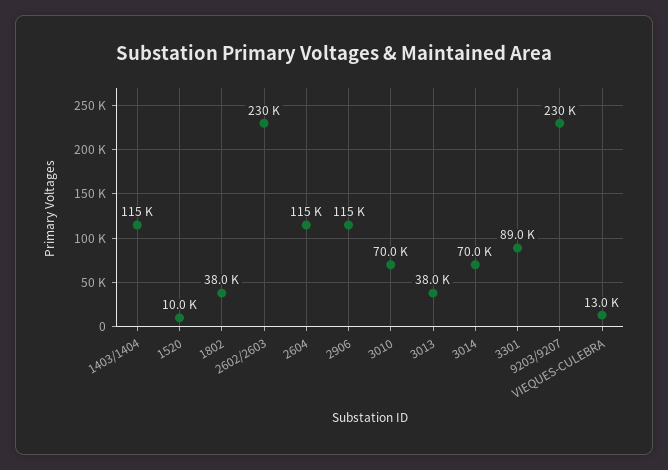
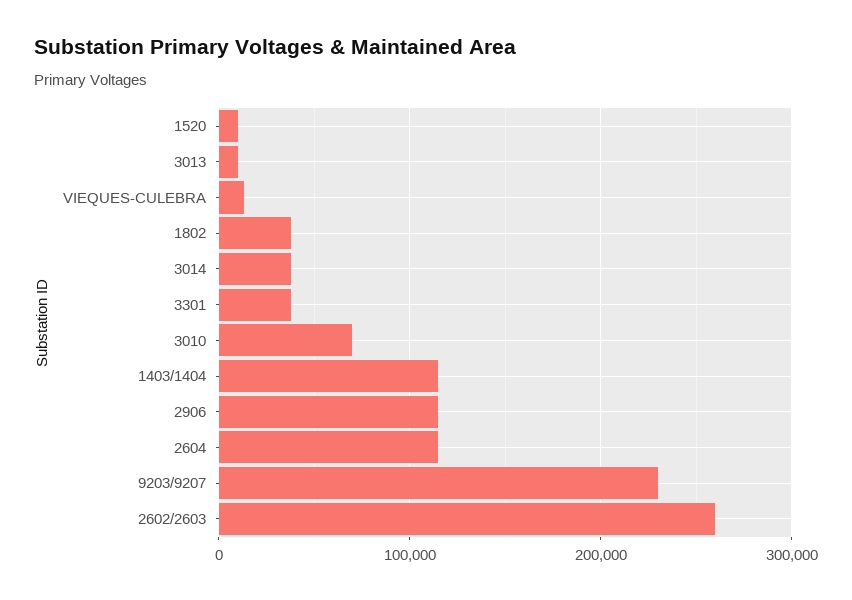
2602/2603: 230000 -> 260000
3013: 38000 -> 10000
3014: 70000 -> 40000
3301: 89000 -> 40000

